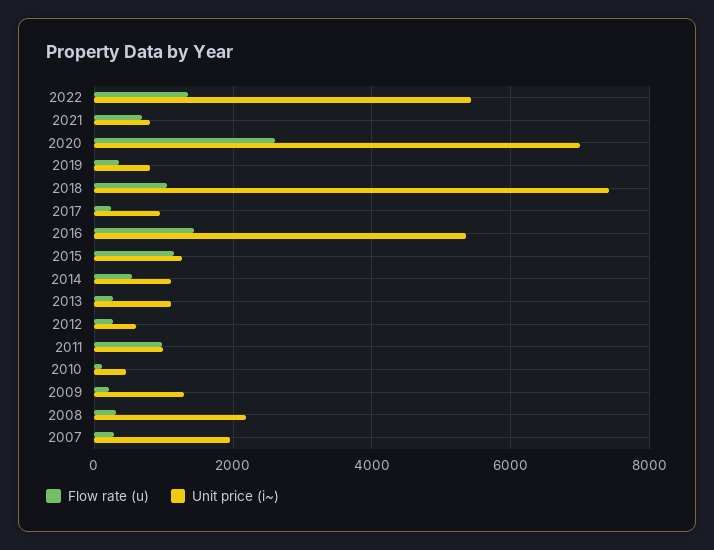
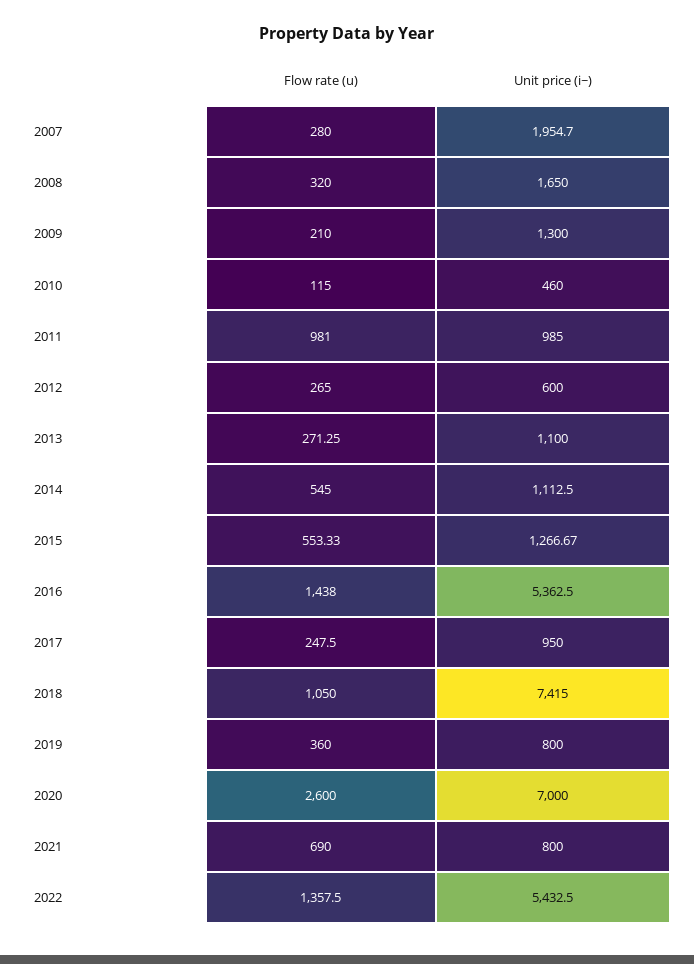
Flow rate (u), 2015: 1200 -> 553.33
Unit price (i~), 2008: 2200 -> 1650

